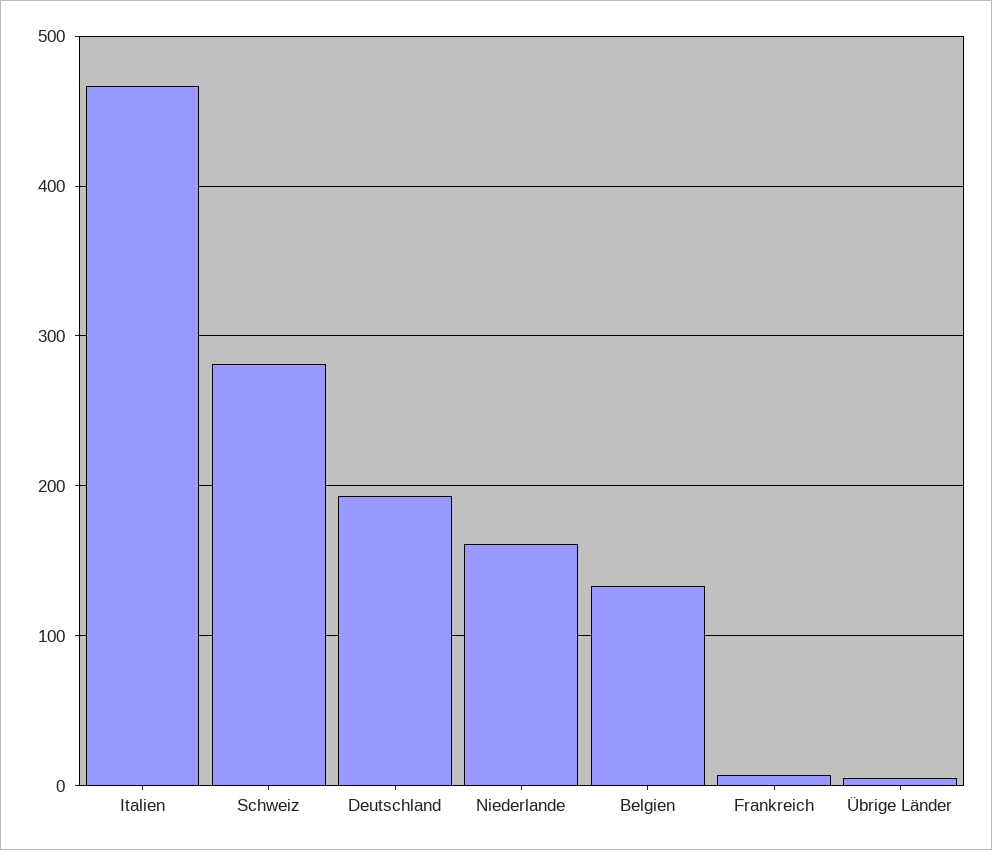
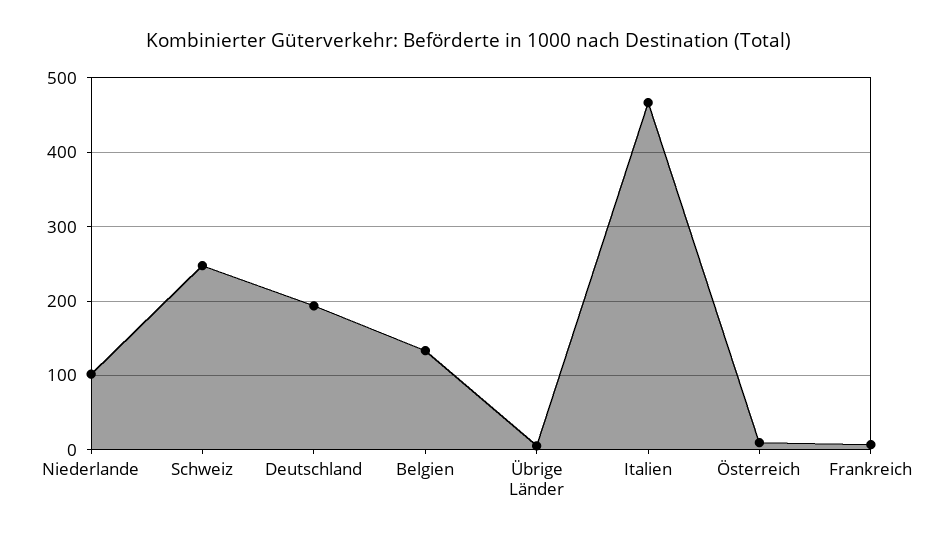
Schweiz: 280 -> 250
Niederlande: 160 -> 100
Österreich: none -> 10

